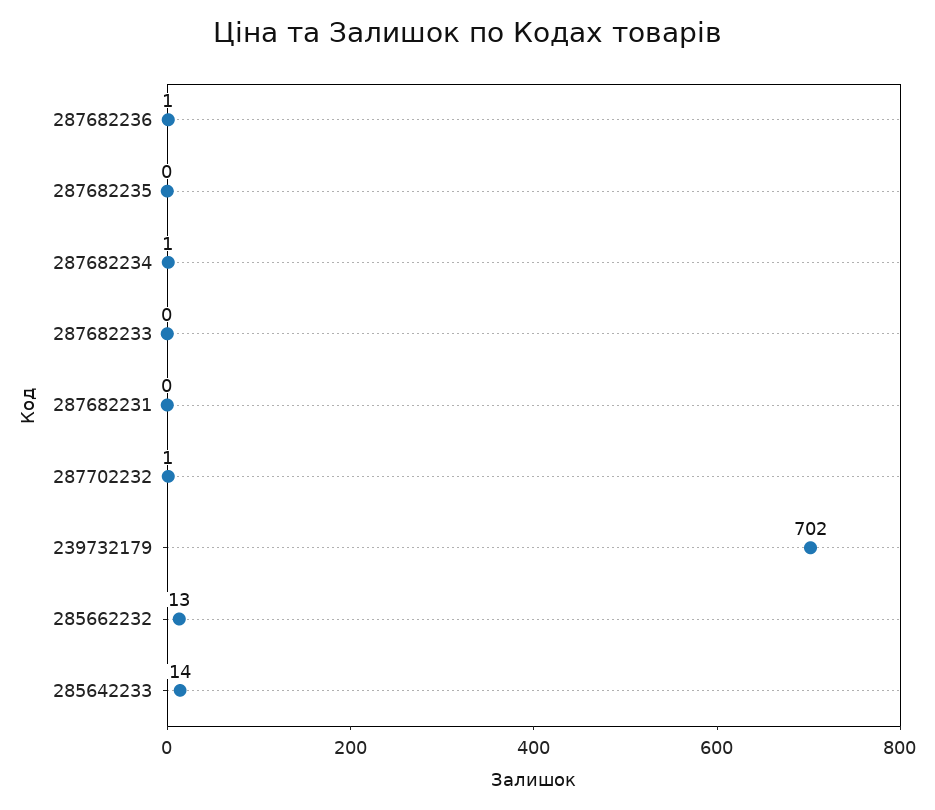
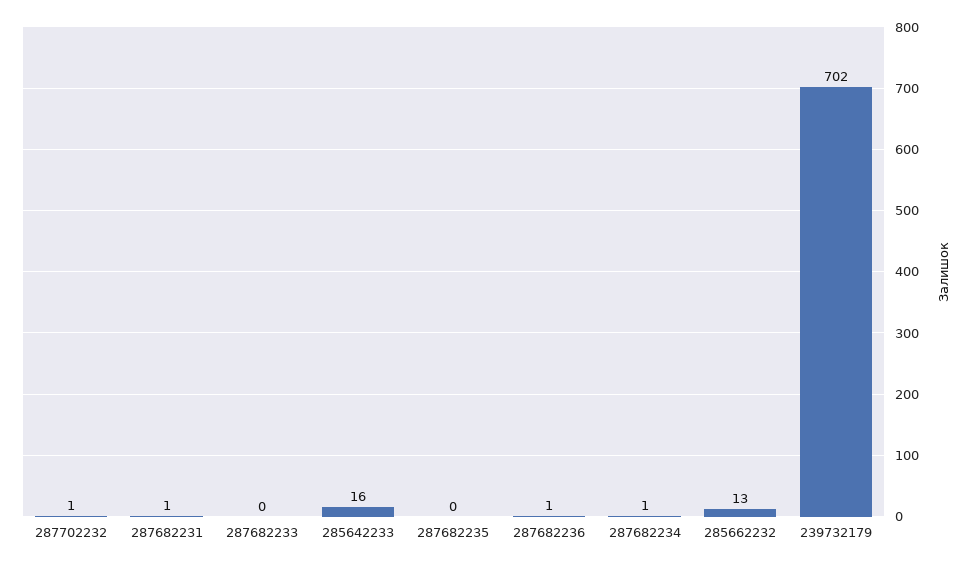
287682231: 0 -> 1
285642233: 14 -> 16

